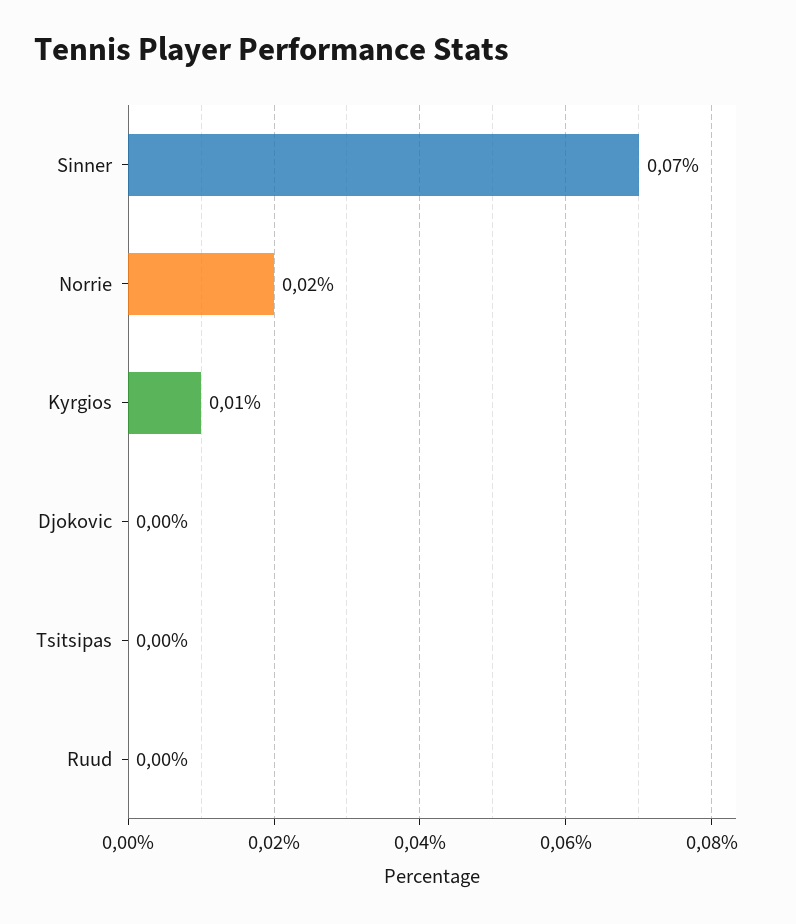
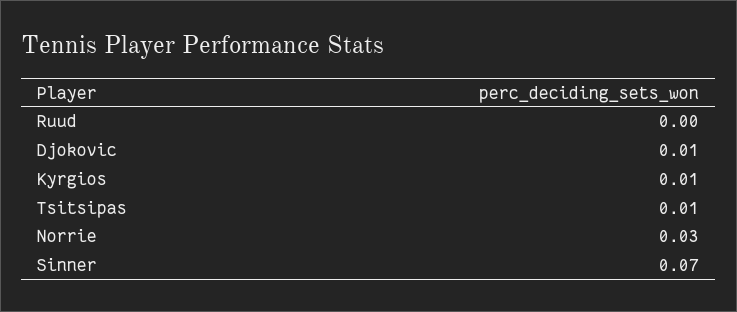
Norrie: 0.02 -> 0.03
Djokovic: 0 -> 0.01
Tsitsipas: 0 -> 0.01

